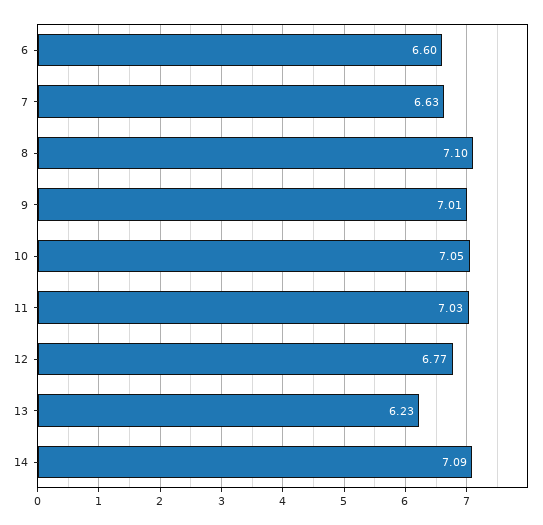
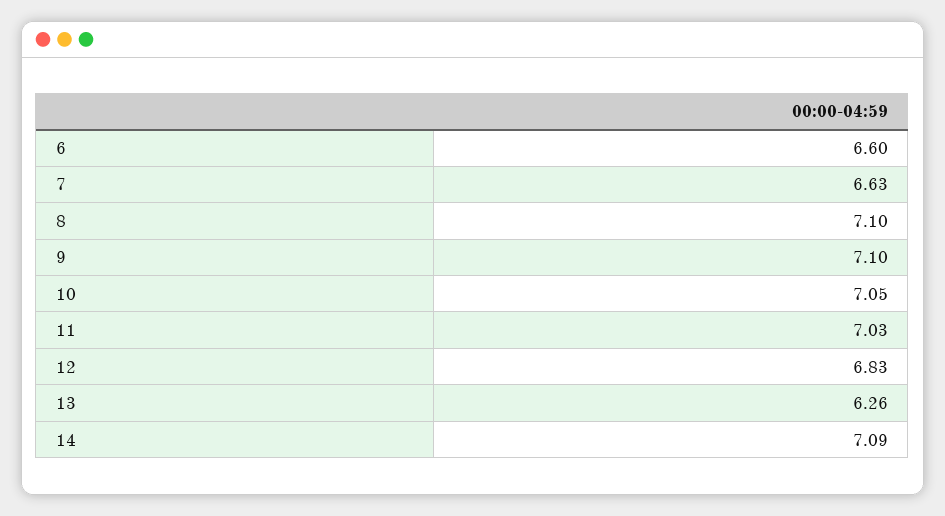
9: 7.01 -> 7.1
12: 6.77 -> 6.83
13: 6.23 -> 6.26

